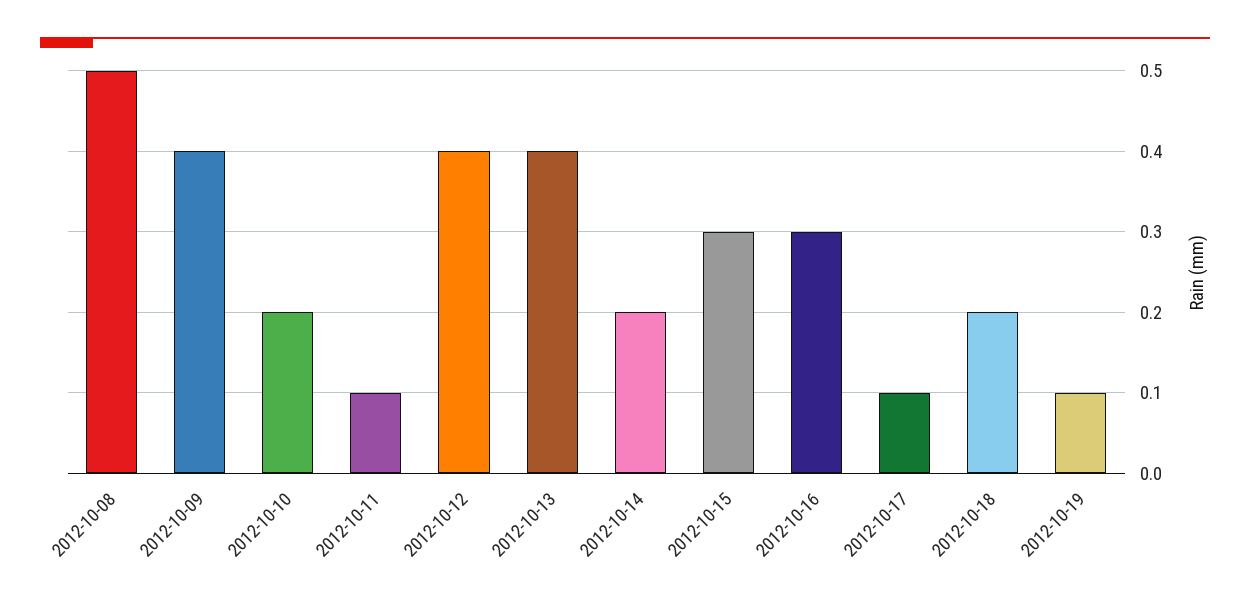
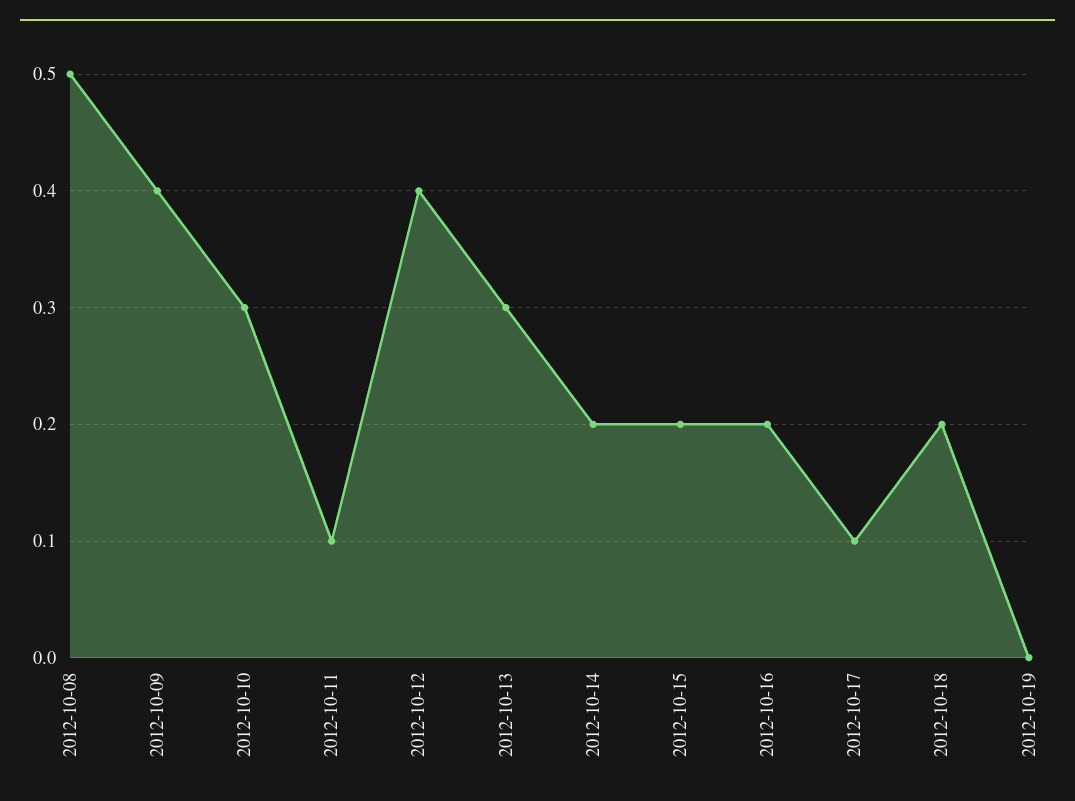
2012-10-10: 0.2 -> 0.3
2012-10-13: 0.4 -> 0.3
2012-10-15: 0.3 -> 0.2
2012-10-16: 0.3 -> 0.2
2012-10-19: 0.1 -> 0

